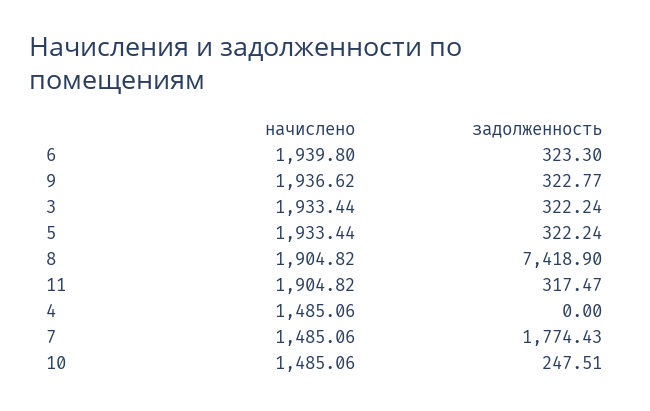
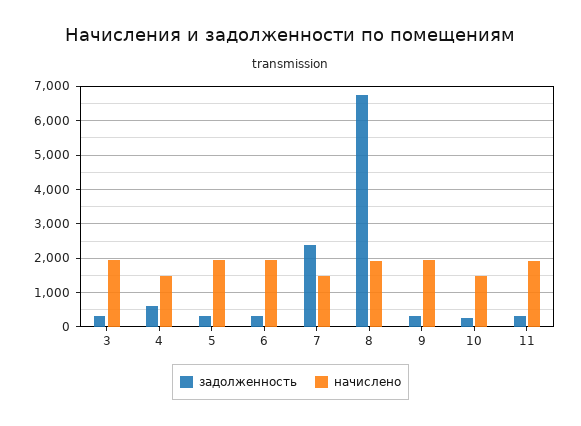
задолженность, 8: 7418.9 -> 6800
задолженность, 4: 0 -> 600
задолженность, 7: 1774.43 -> 2400

